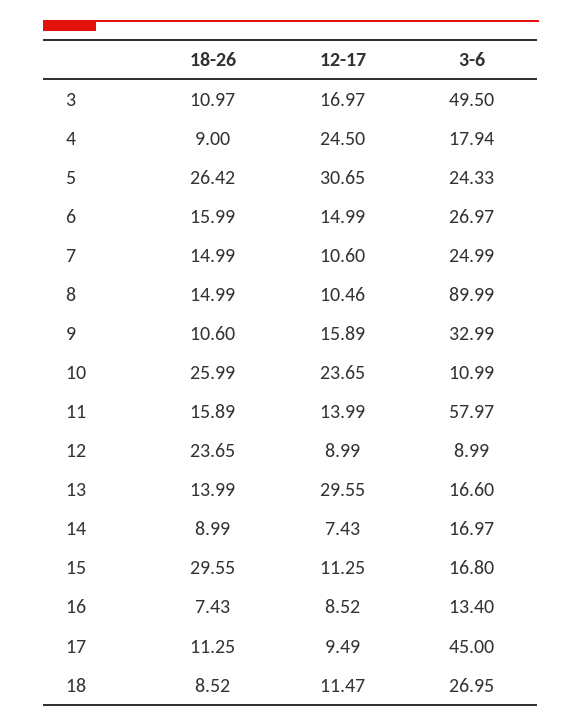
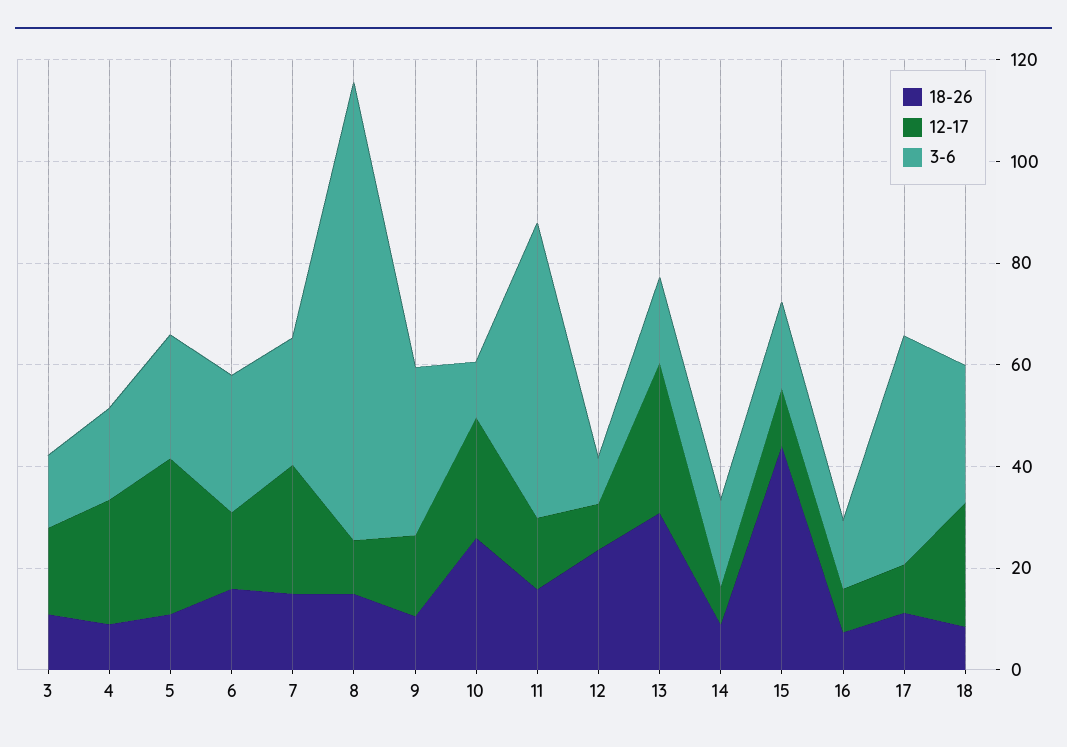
3-6, 3: 49.5 -> 15
18-26, 5: 26.42 -> 10
12-17, 7: 10.6 -> 25
18-26, 13: 13.99 -> 30
18-26, 15: 29.55 -> 45
12-17, 18: 11.47 -> 25

